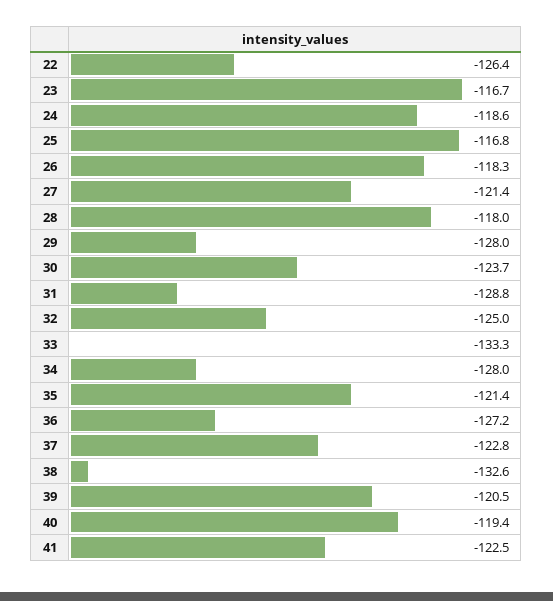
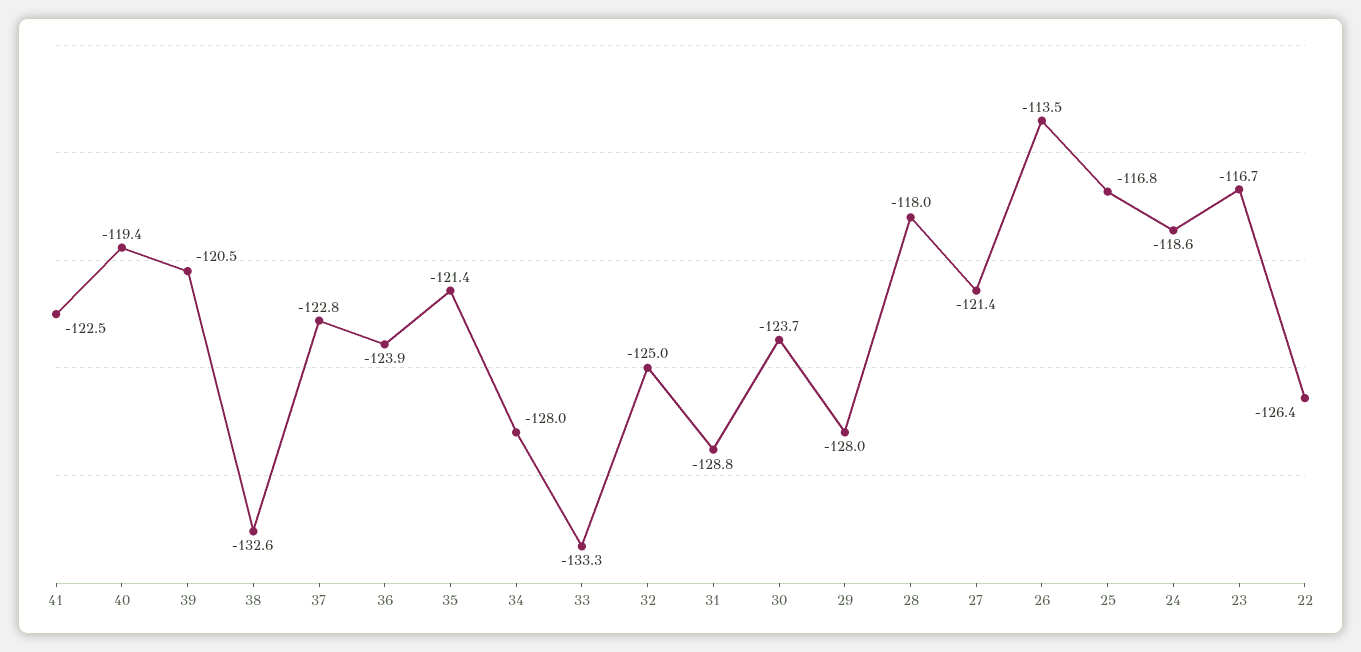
26: -118.3 -> -113.5
36: -127.2 -> -123.9

